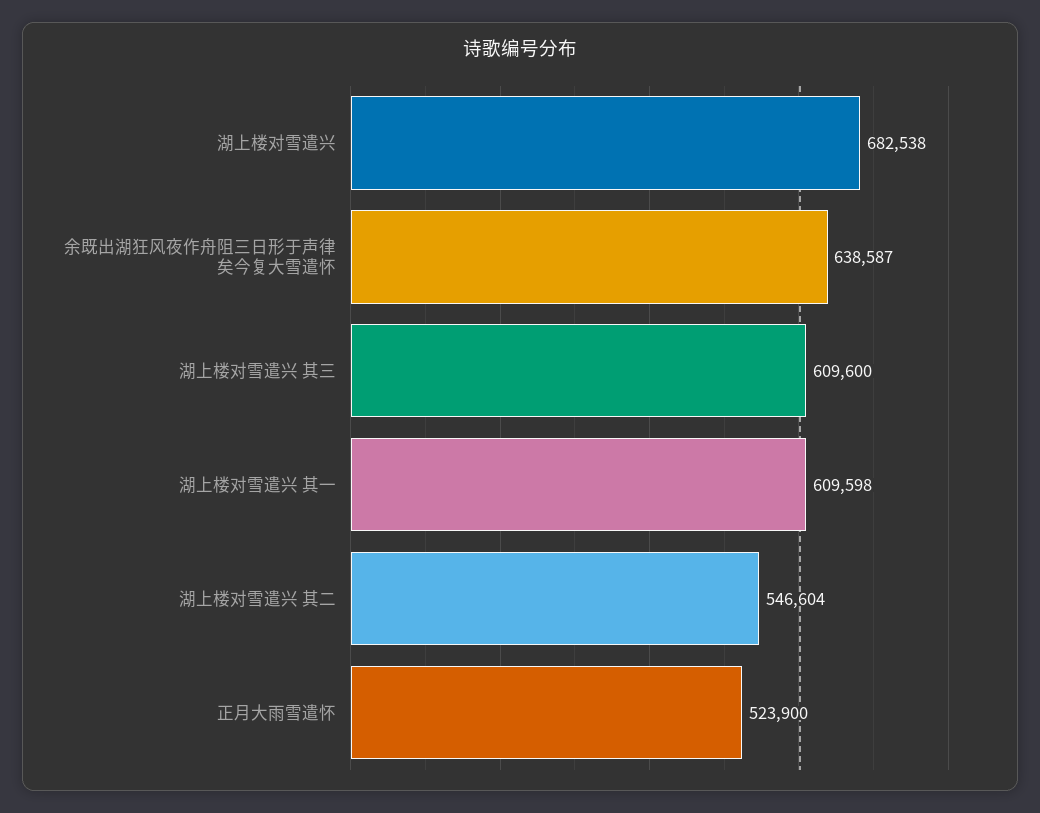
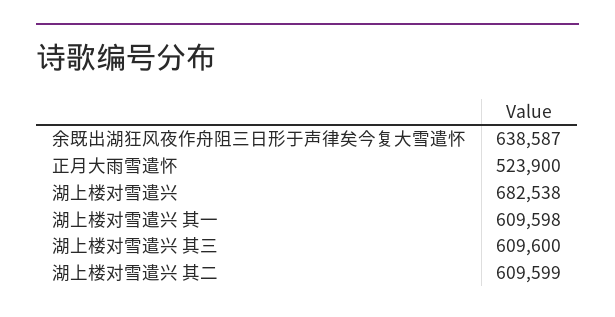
湖上楼对雪遣兴 其二: 546604 -> 609599

